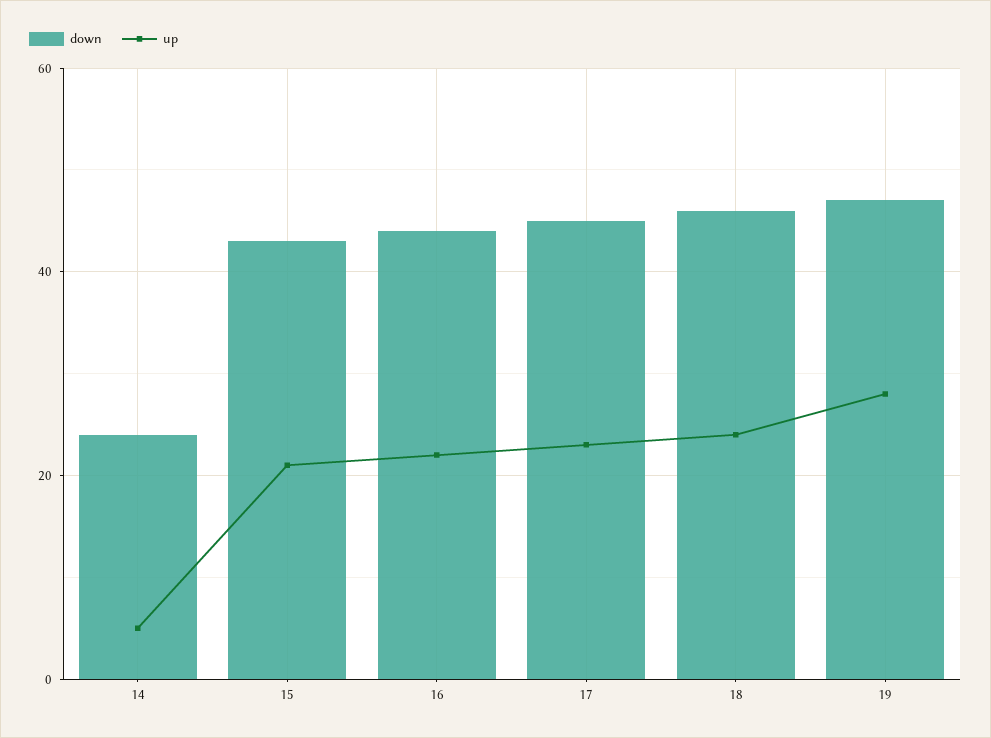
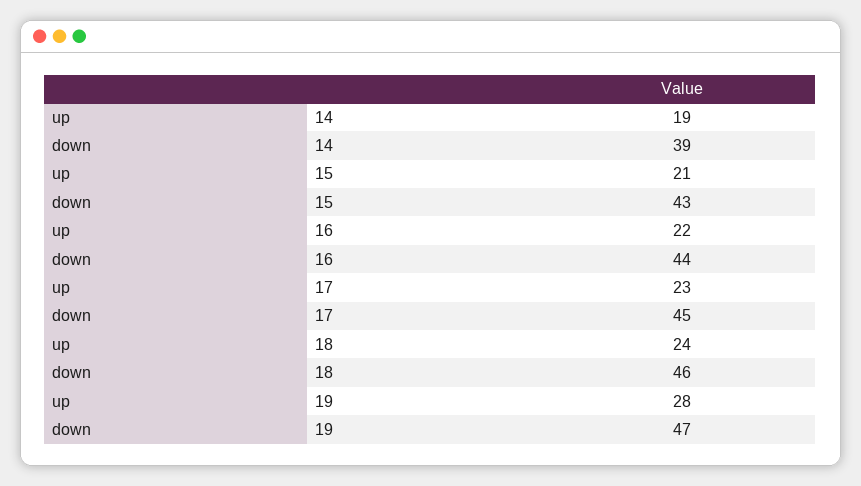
down, 14: 25 -> 39
up, 14: 5 -> 19

